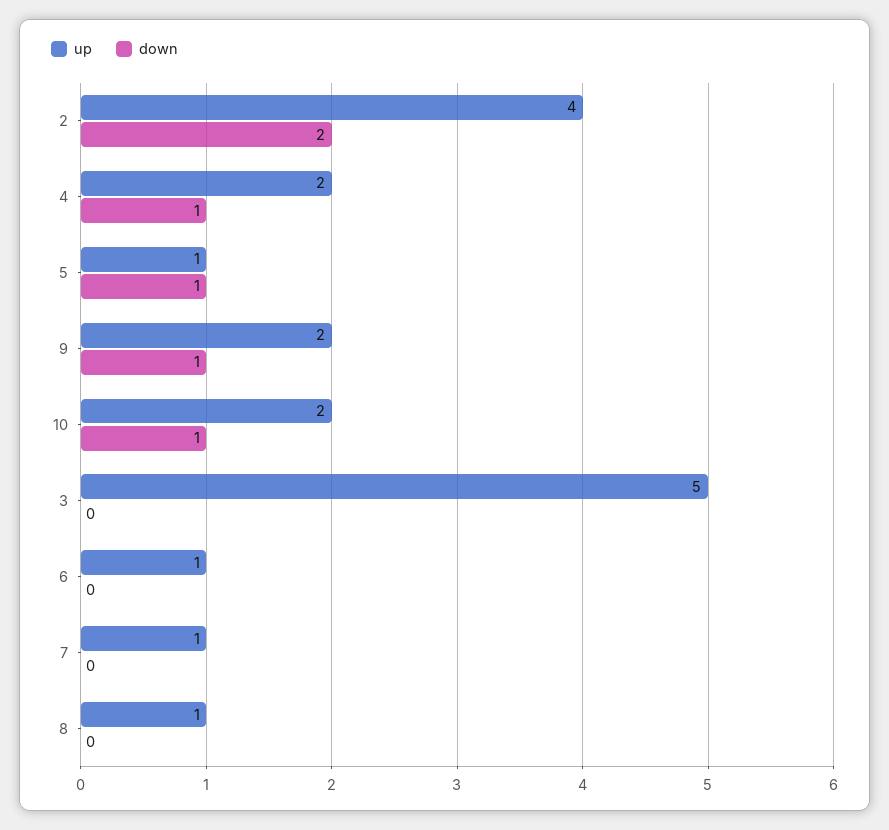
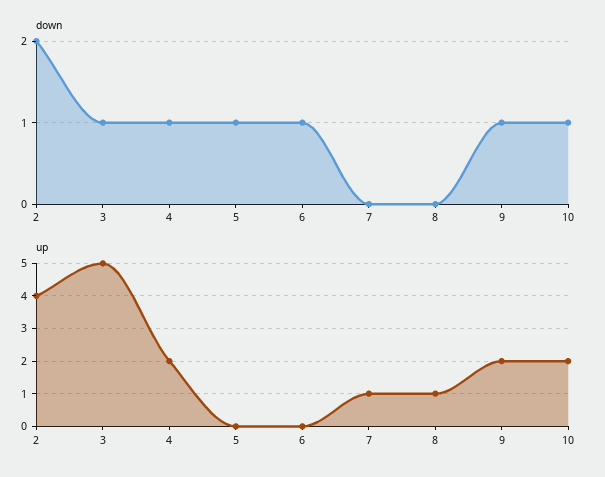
up, 5: 1 -> 0
down, 3: 0 -> 1
up, 6: 1 -> 0
down, 6: 0 -> 1

